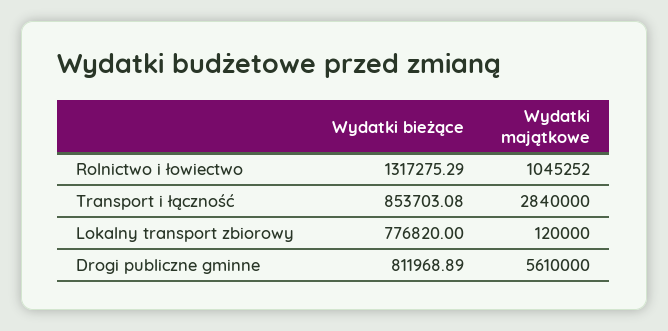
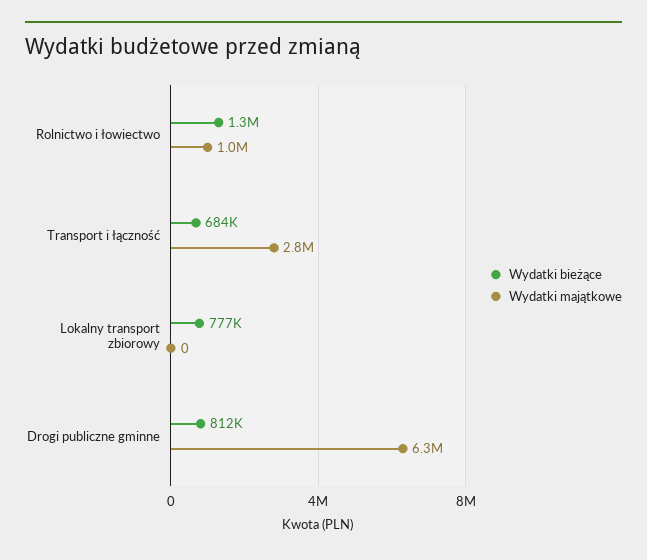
Wydatki bieżące, Transport i łączność: 853703.08 -> 684000
Wydatki majątkowe, Lokalny transport zbiorowy: 120000 -> 0
Wydatki majątkowe, Drogi publiczne gminne: 5610000 -> 6300000

